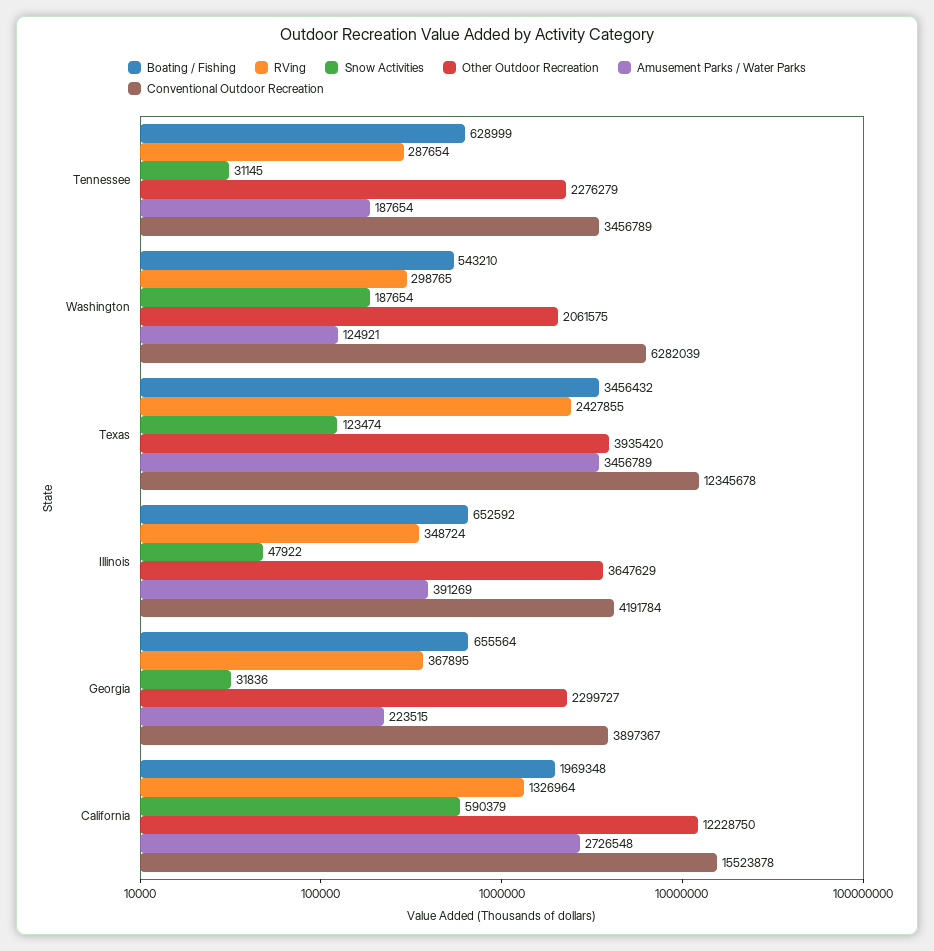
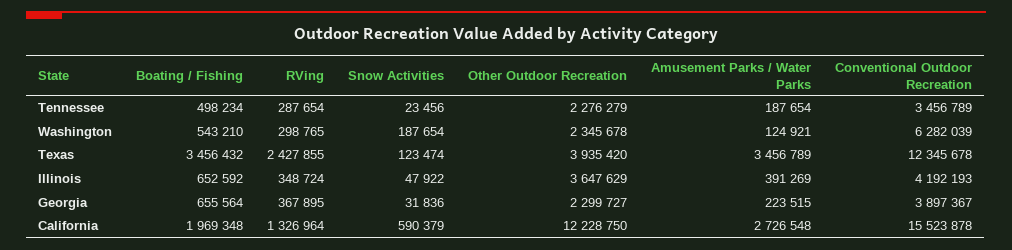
Boating / Fishing, Tennessee: 628999 -> 498234
Snow Activities, Tennessee: 31145 -> 23456
Other Outdoor Recreation, Washington: 2061575 -> 2345678
Conventional Outdoor Recreation, Illinois: 4191784 -> 4192193

